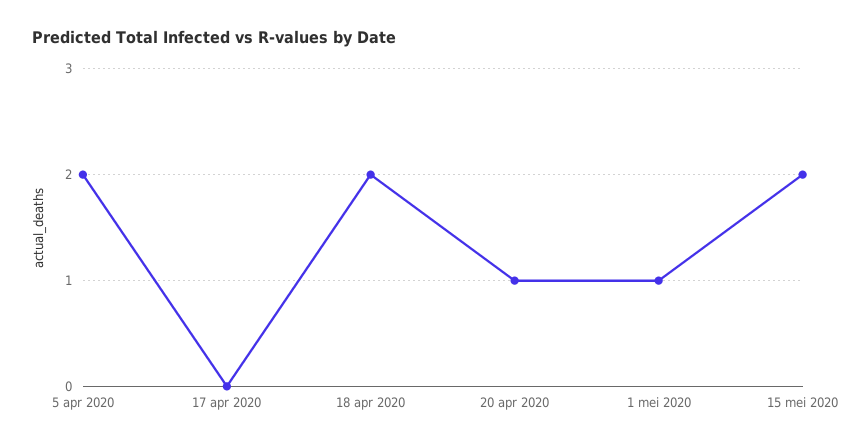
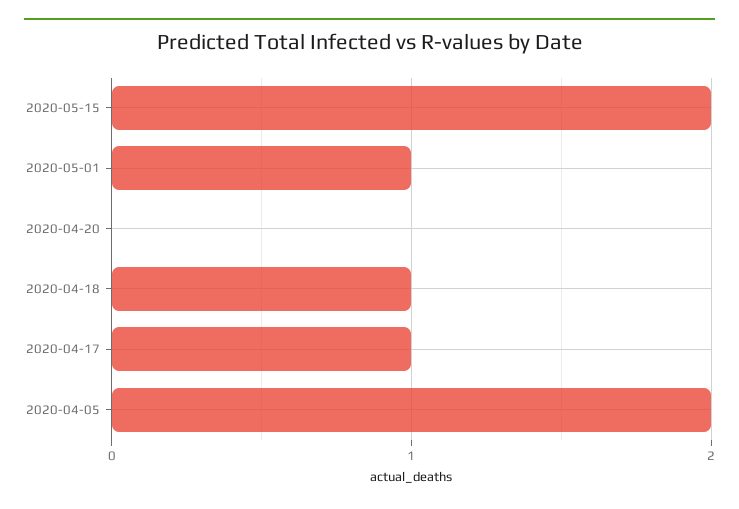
17 apr 2020: 0 -> 1
18 apr 2020: 2 -> 1
20 apr 2020: 1 -> 0

